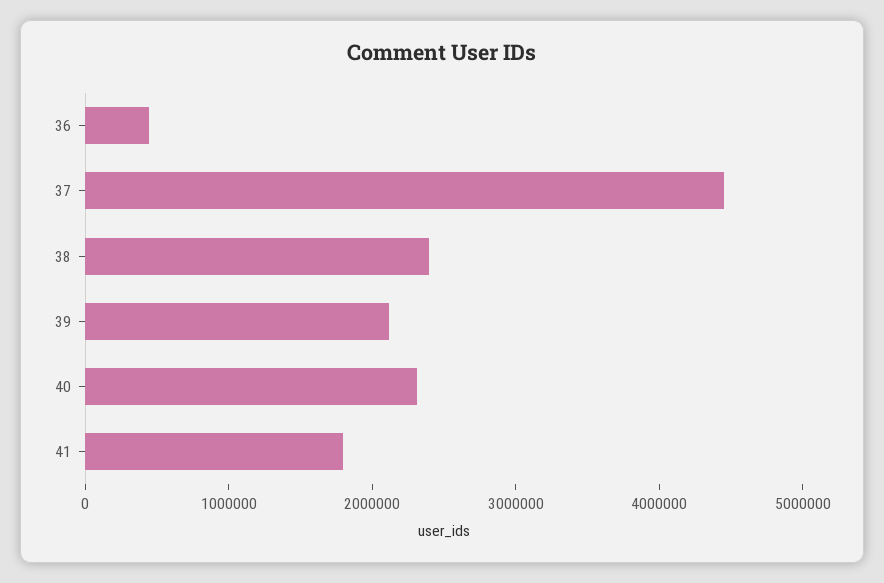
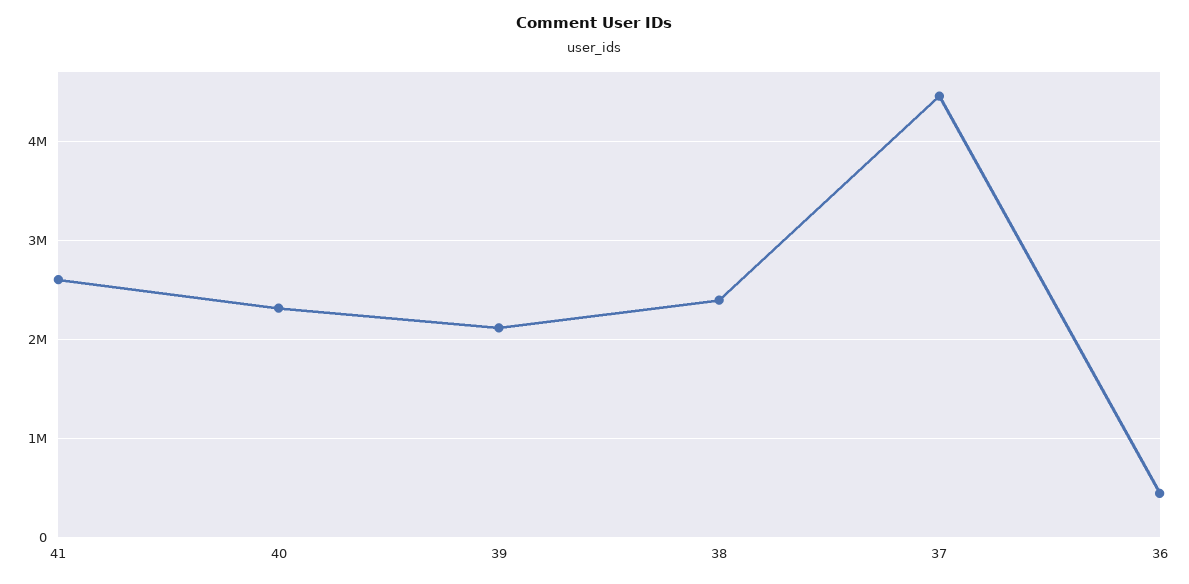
41: 1800000 -> 2600000

